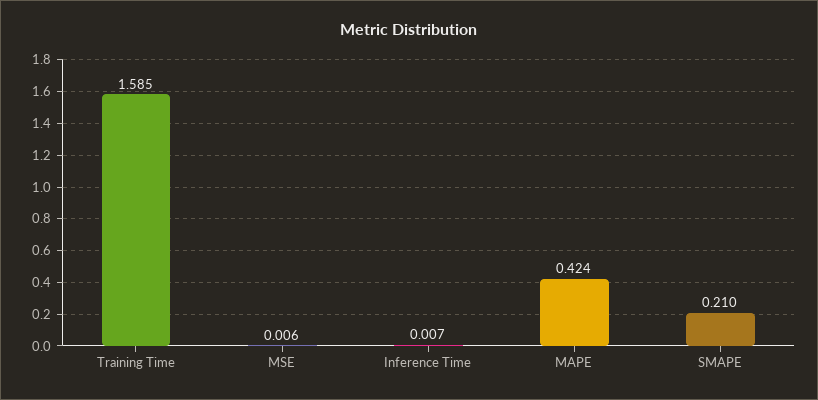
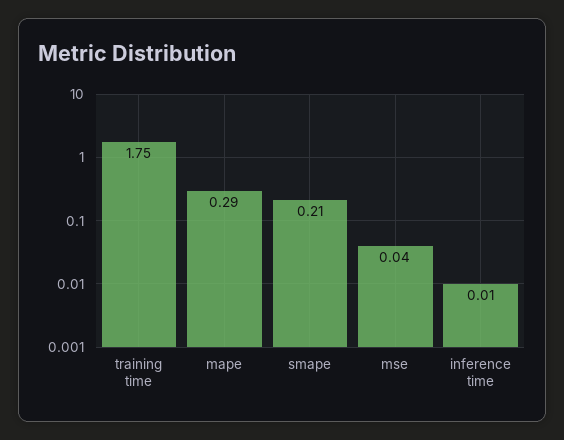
Training Time: 1.585 -> 1.75
MSE: 0.006 -> 0.04
MAPE: 0.424 -> 0.29

